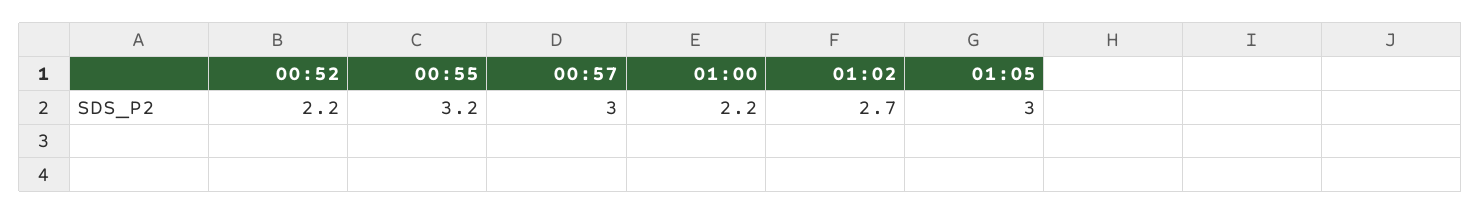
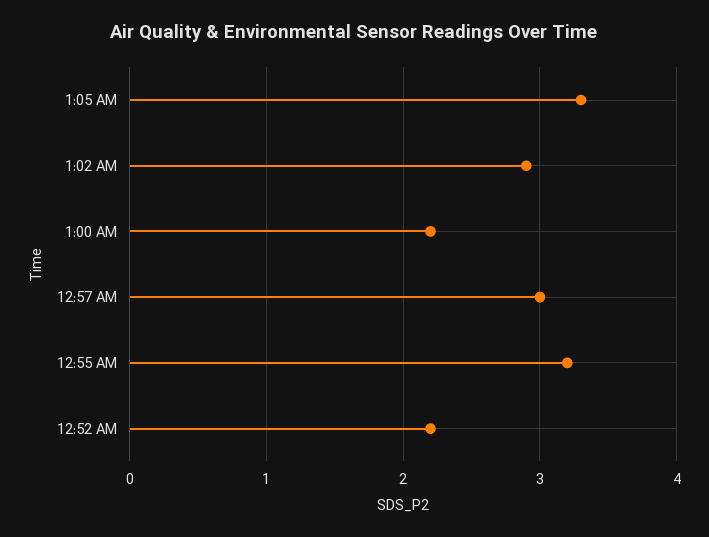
01:02: 2.7 -> 2.9
01:05: 3 -> 3.3

